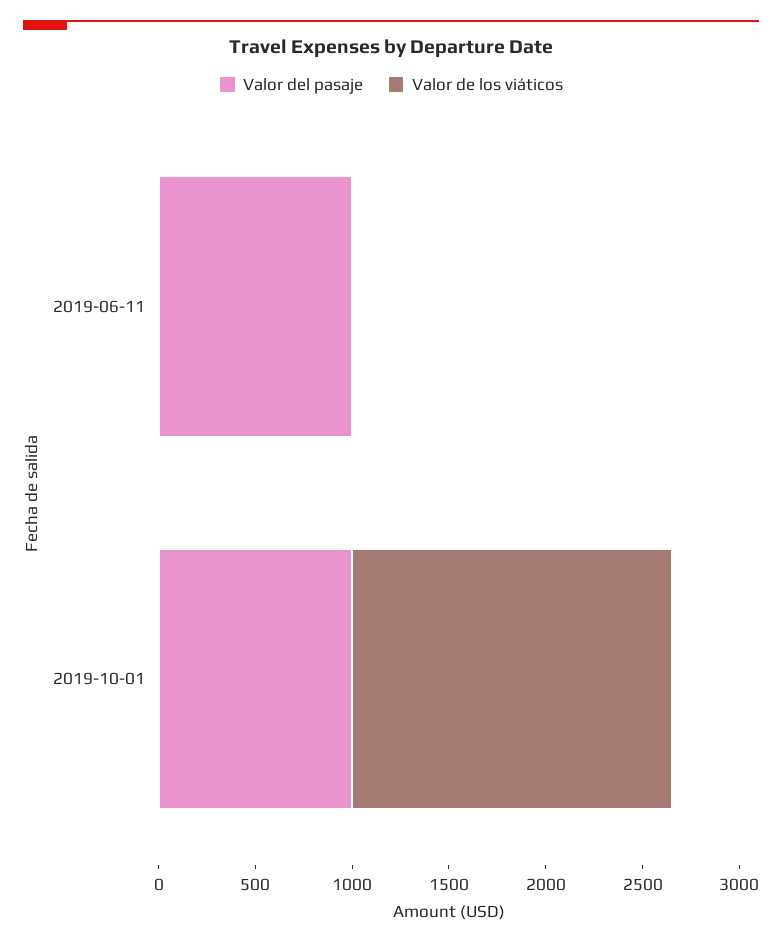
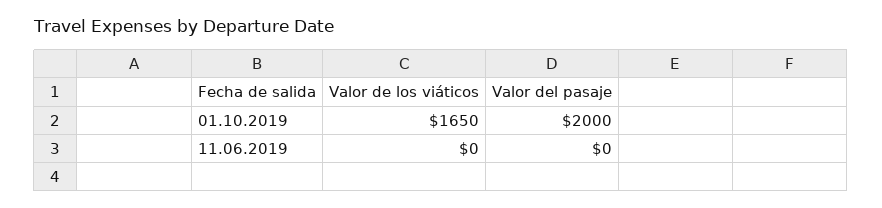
Valor del pasaje, 2019-06-11: 1000 -> 0
Valor del pasaje, 2019-10-01: 1000 -> 2000

